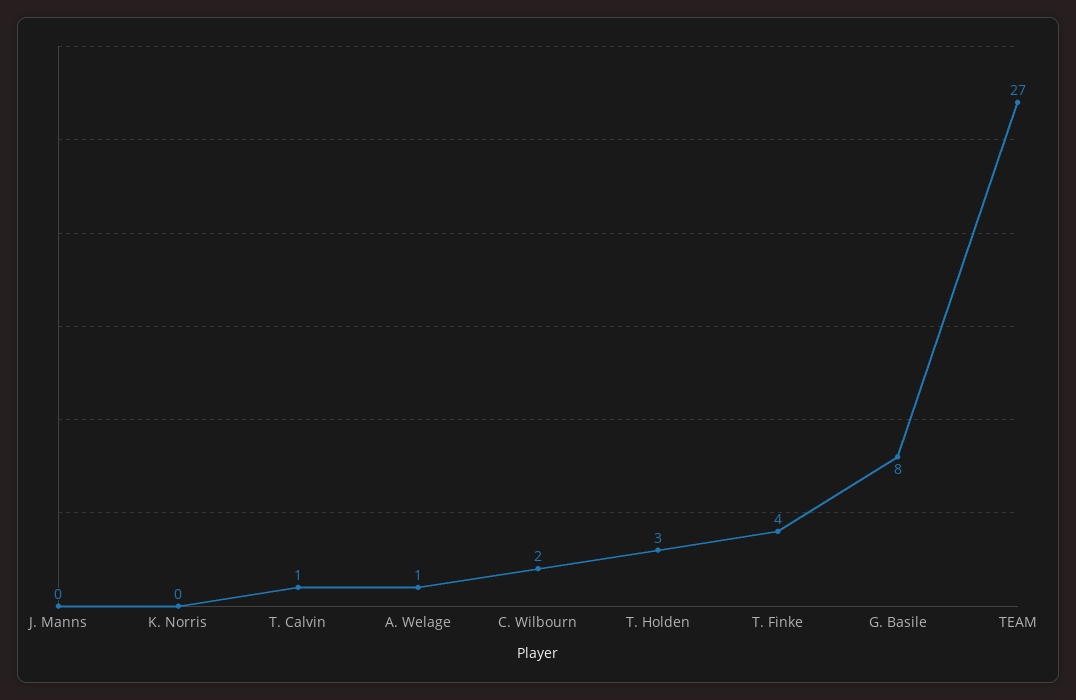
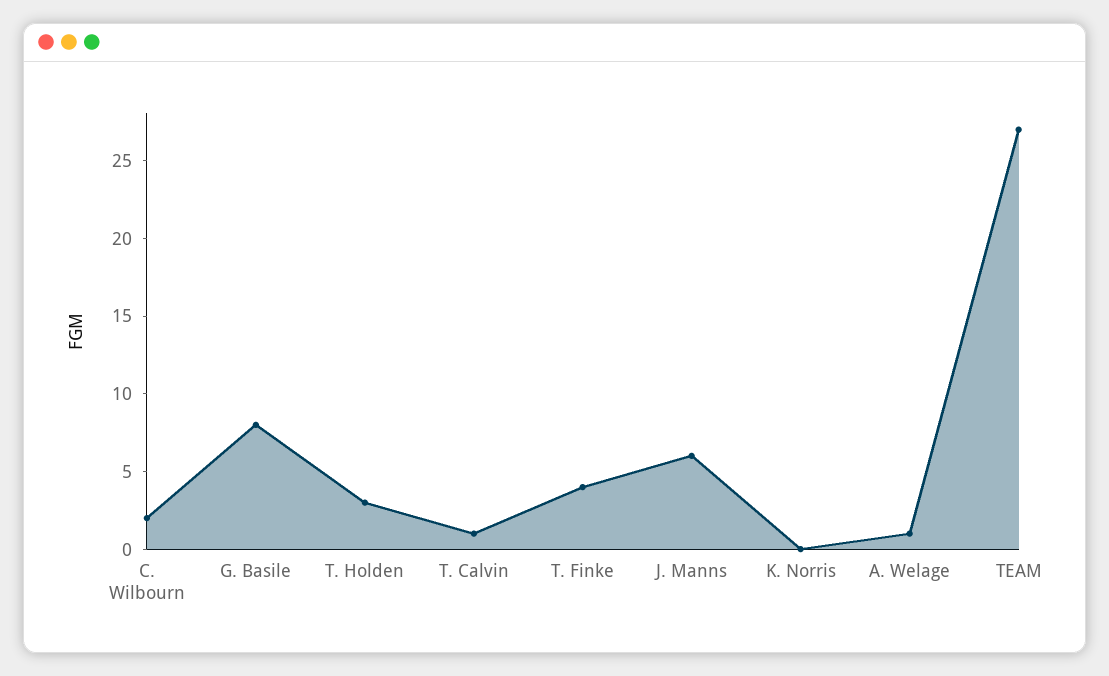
J. Manns: 0 -> 6

